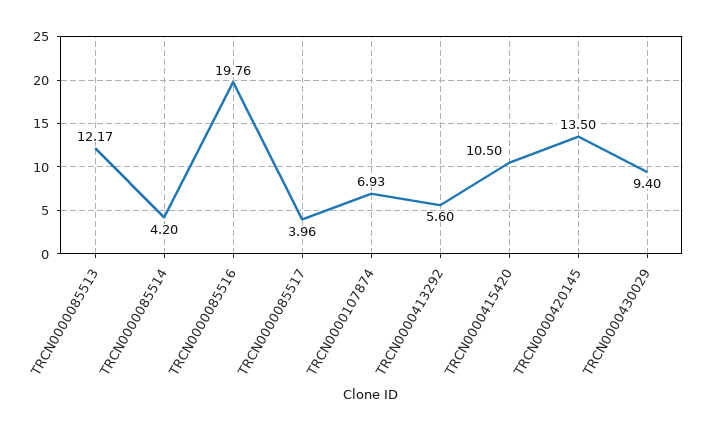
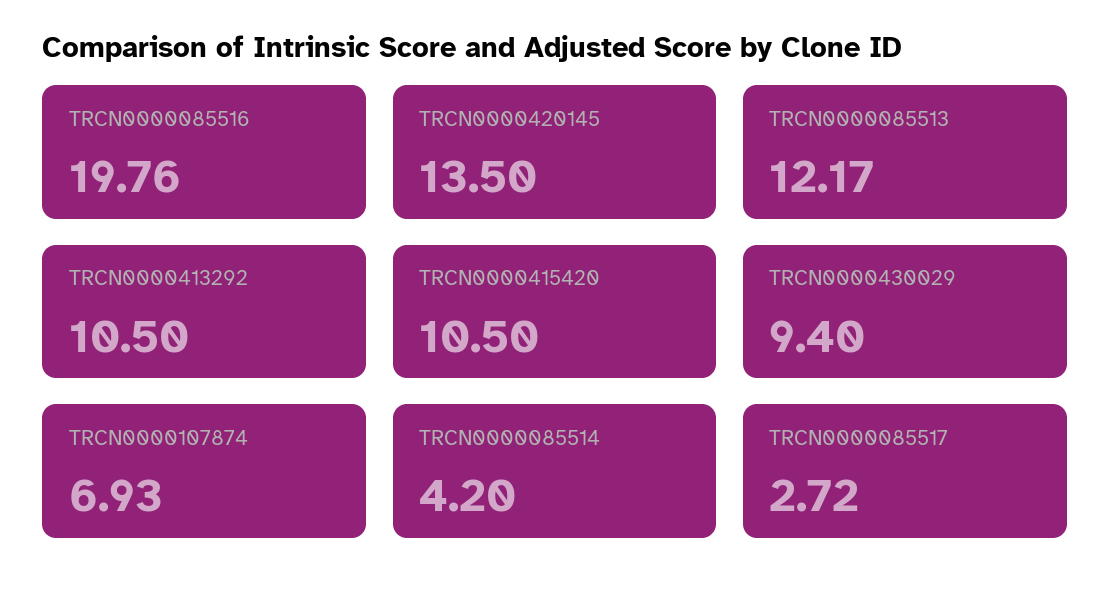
TRCN0000085517: 3.96 -> 2.72
TRCN0000413292: 5.6 -> 10.5

